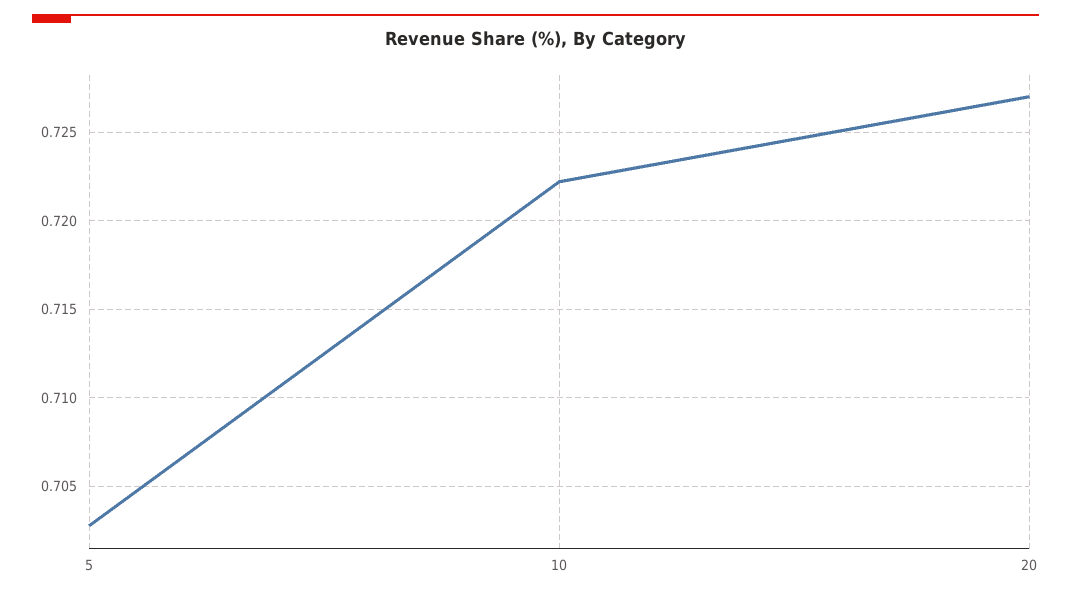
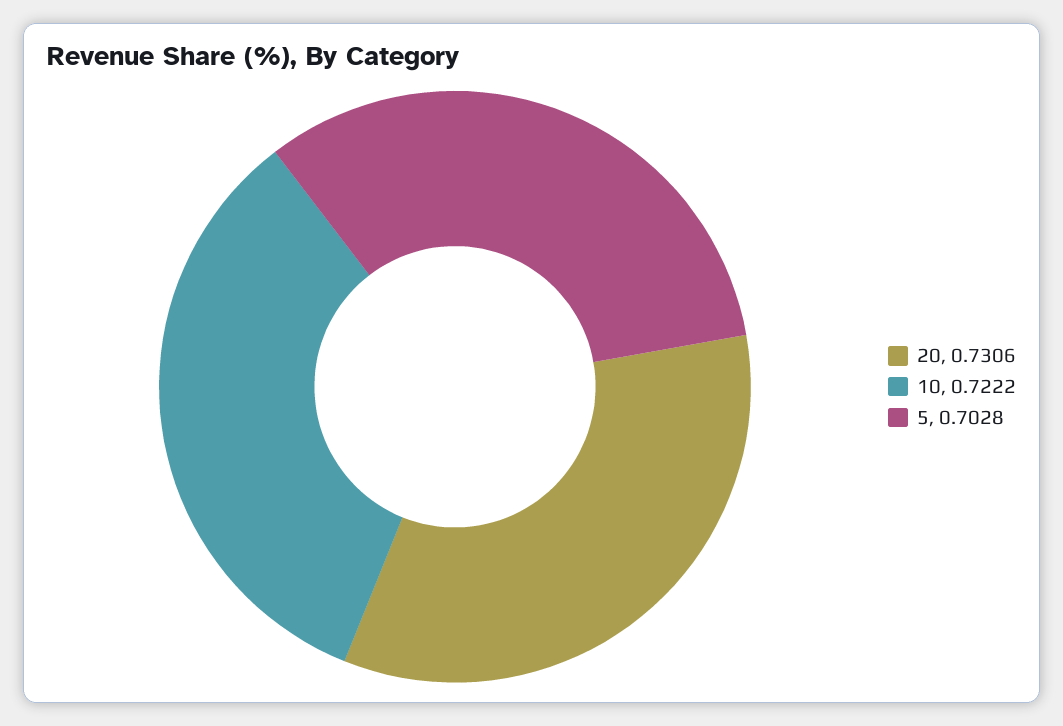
20: 0.727 -> 0.7306

